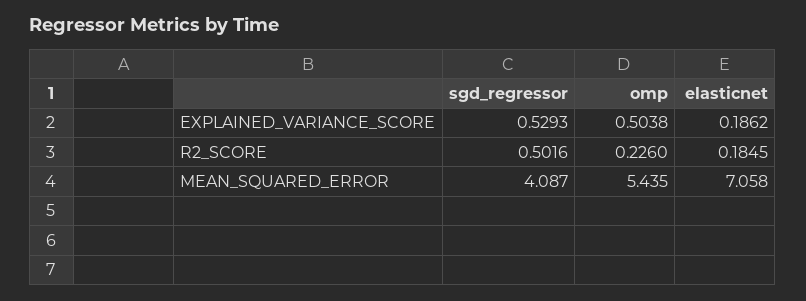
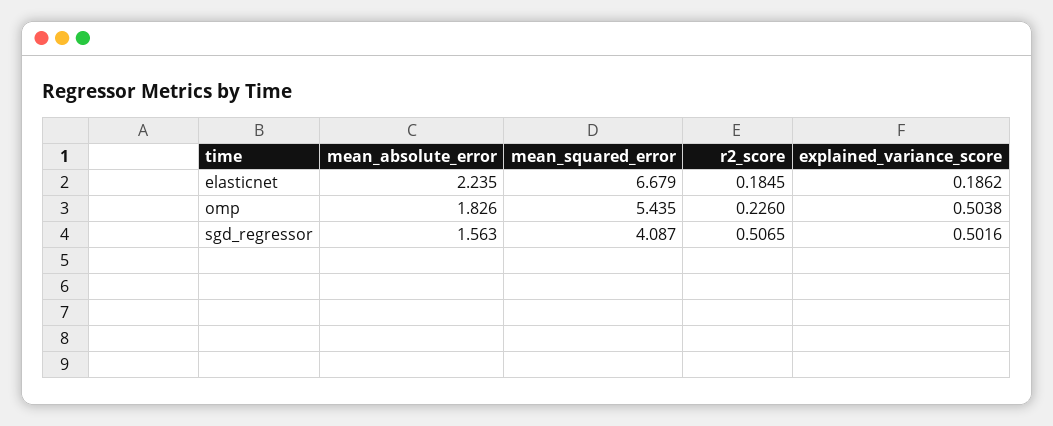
sgd_regressor, EXPLAINED_VARIANCE_SCORE: 0.5293 -> 0.5016
sgd_regressor, R2_SCORE: 0.5016 -> 0.5065
elasticnet, MEAN_SQUARED_ERROR: 7.058 -> 6.679
elasticnet, mean_absolute_error: none -> 2.235
omp, mean_absolute_error: none -> 1.826
sgd_regressor, mean_absolute_error: none -> 1.563

